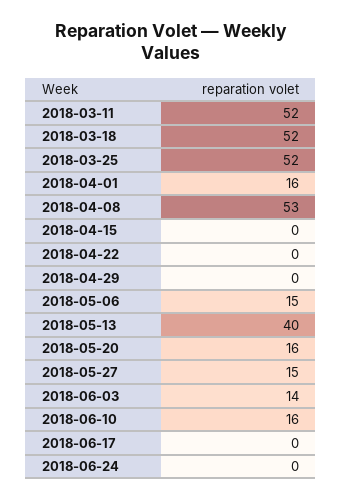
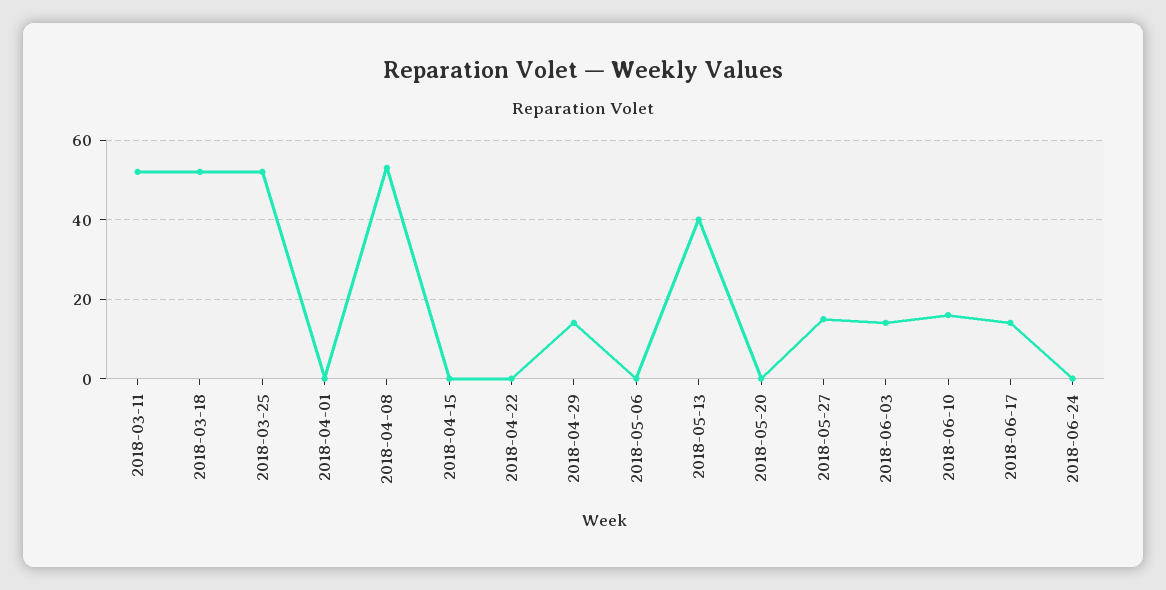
2018-04-01: 16 -> 0
2018-04-29: 0 -> 15
2018-05-06: 15 -> 0
2018-05-20: 16 -> 0
2018-06-17: 0 -> 15

